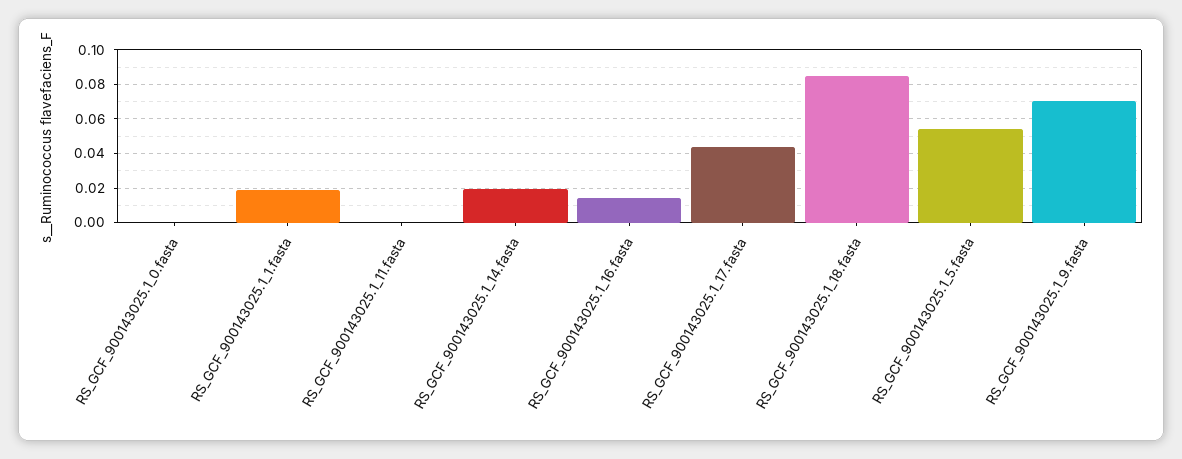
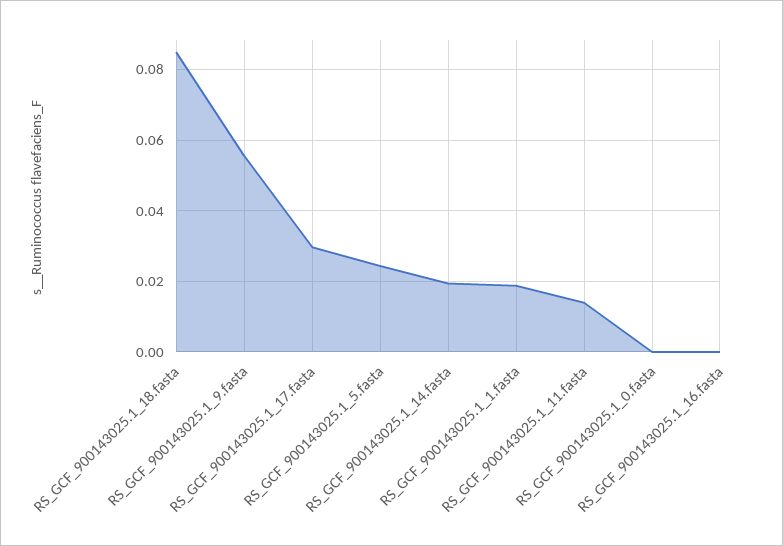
RS_GCF_900143025.1_11.fasta: 0 -> 0.014
RS_GCF_900143025.1_16.fasta: 0.015 -> 0
RS_GCF_900143025.1_17.fasta: 0.045 -> 0.03
RS_GCF_900143025.1_5.fasta: 0.055 -> 0.024
RS_GCF_900143025.1_9.fasta: 0.07 -> 0.056

